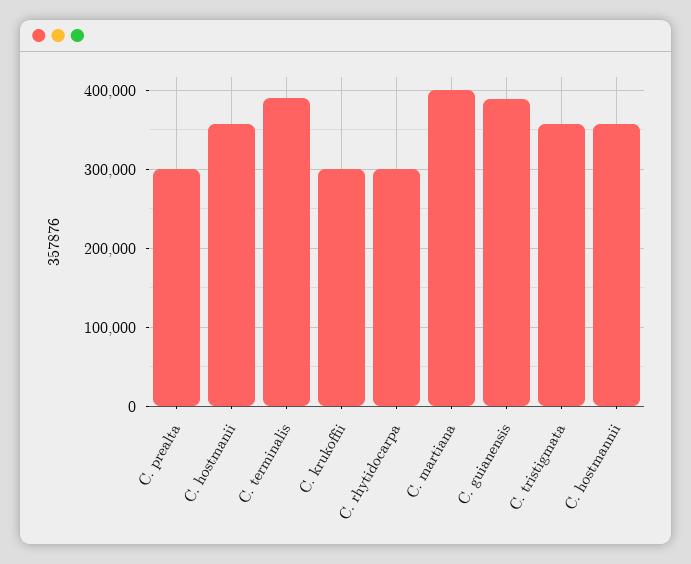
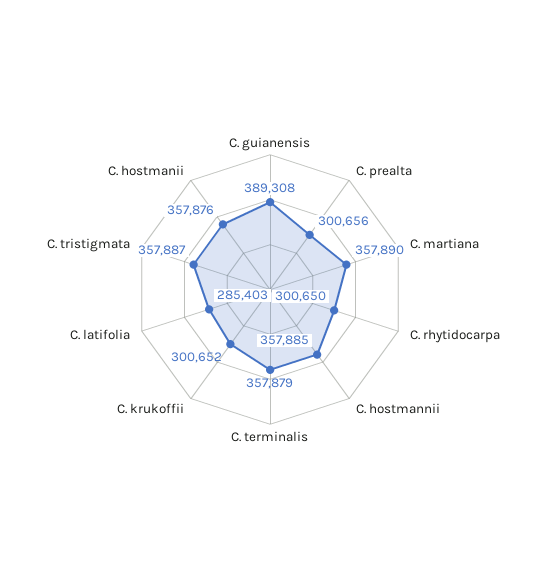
C. terminalis: 390000 -> 357879
C. martiana: 400000 -> 357890
C. latifolia: none -> 285403

